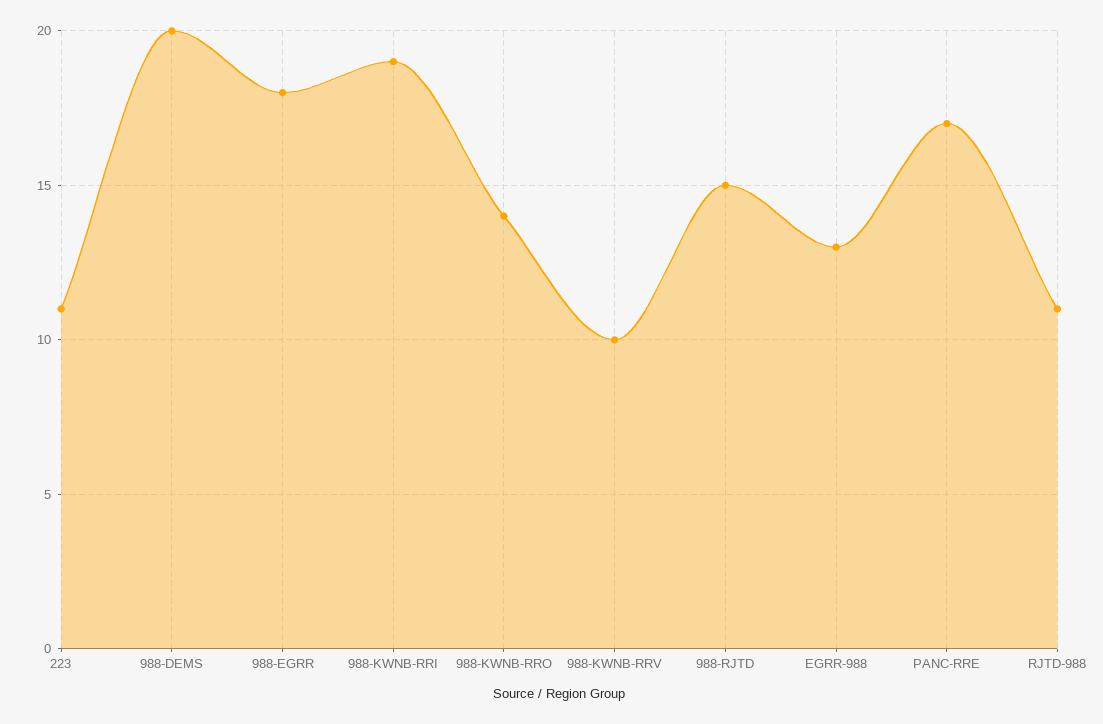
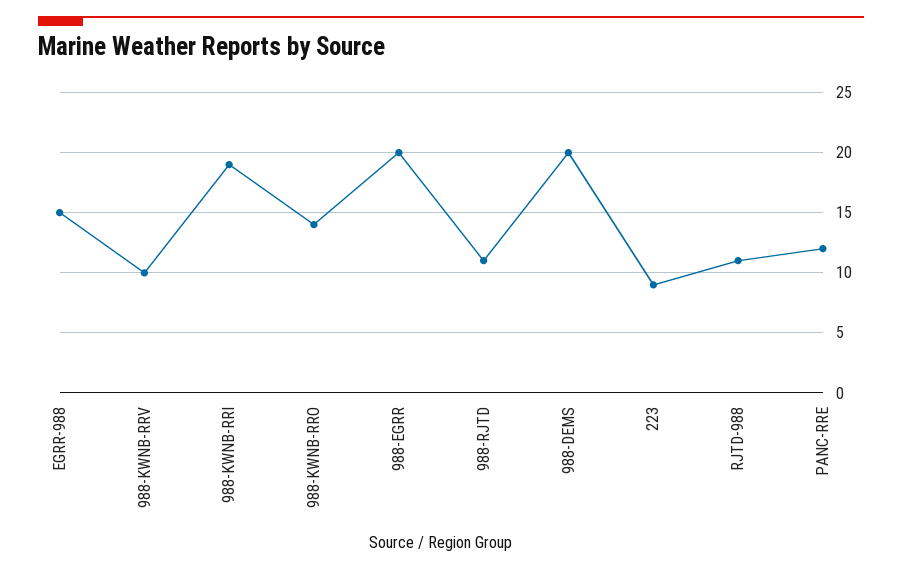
223: 11 -> 9
988-EGRR: 18 -> 20
988-RJTD: 15 -> 11
EGRR-988: 13 -> 15
PANC-RRE: 17 -> 12

